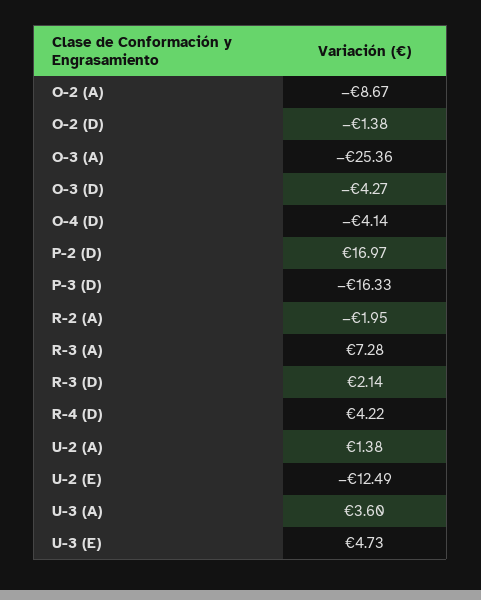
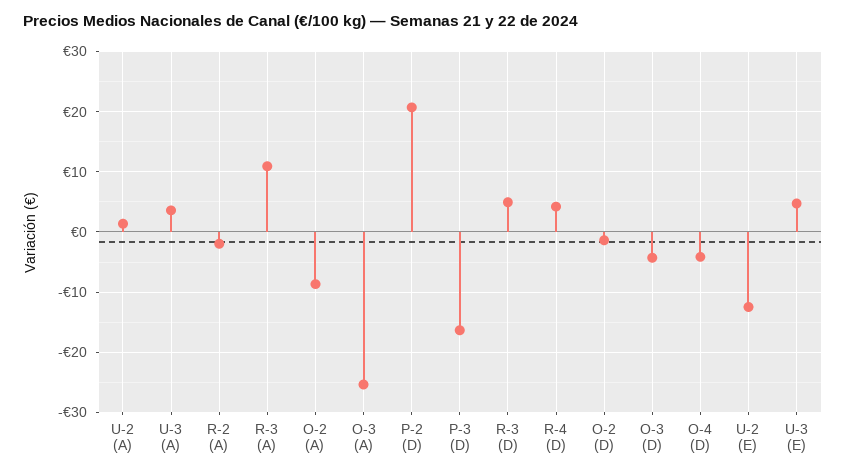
P-2 (D): 16.97 -> 21
R-3 (A): 7.28 -> 11
R-3 (D): 2.14 -> 5

